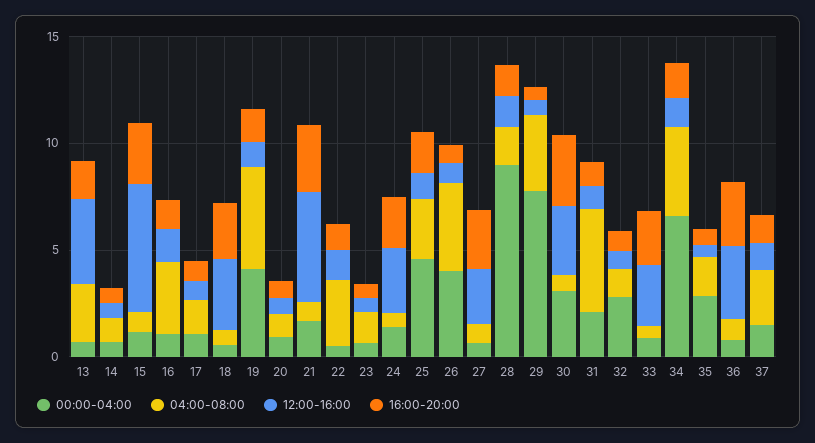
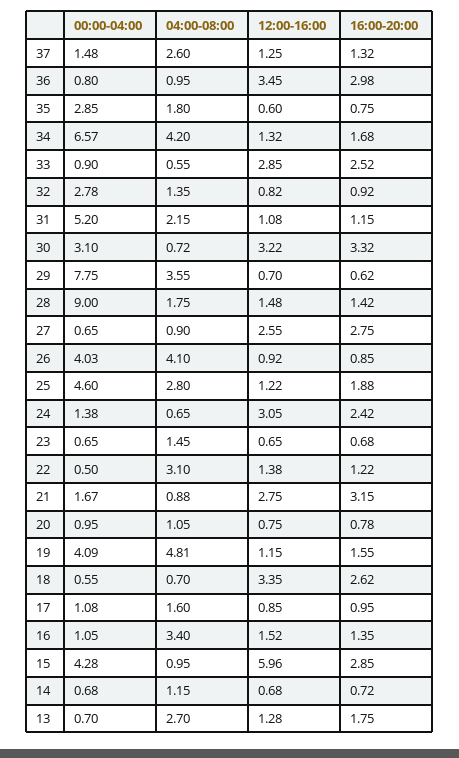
12:00-16:00, 13: 4 -> 1.28
00:00-04:00, 15: 1 -> 4.28
12:00-16:00, 21: 5 -> 2.75
00:00-04:00, 31: 2 -> 5.2
04:00-08:00, 31: 5 -> 2.15

